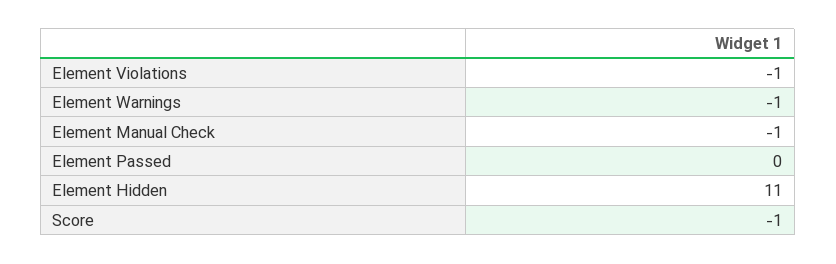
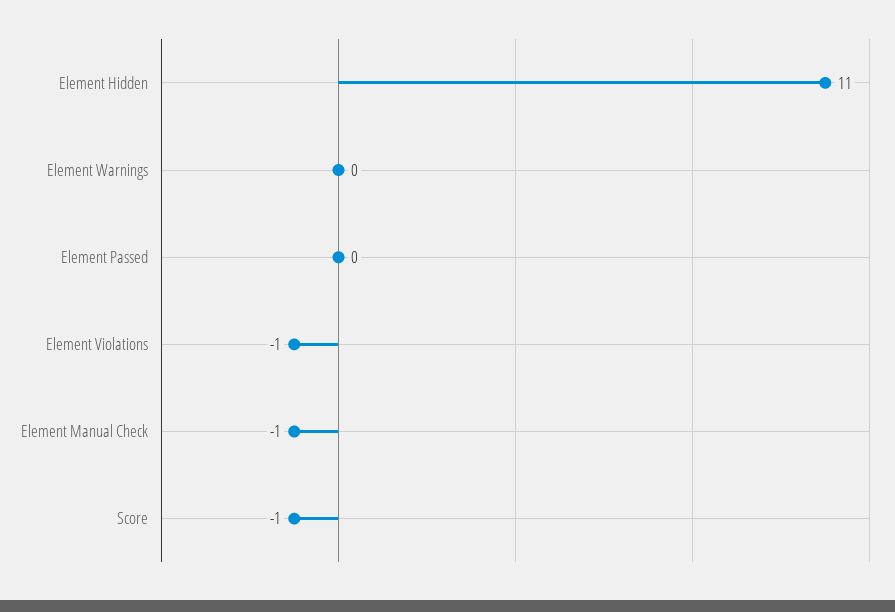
Element Warnings: -1 -> 0

